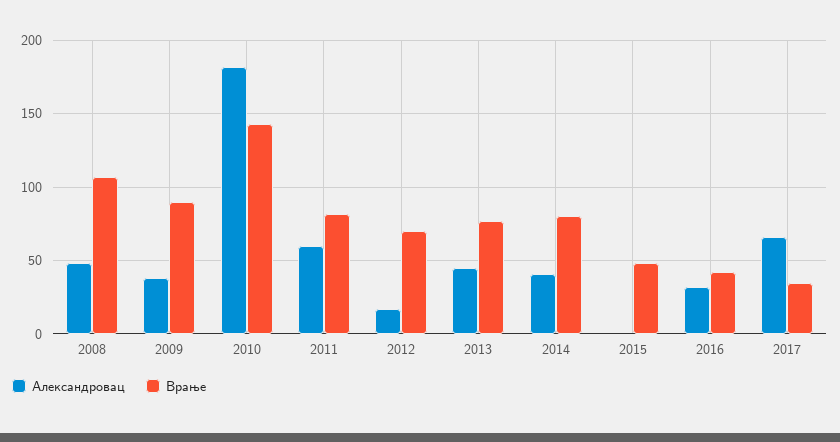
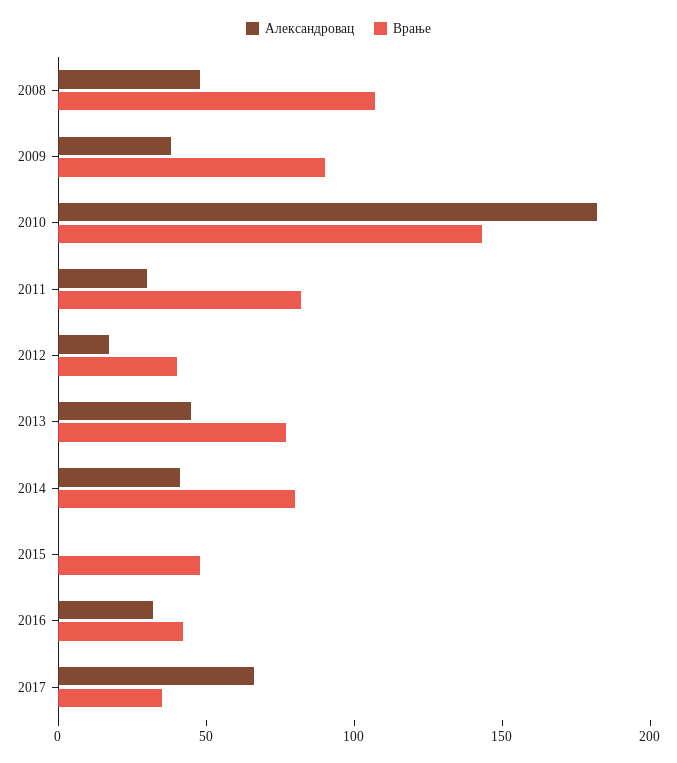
Александровац, 2011: 60 -> 30
Врање, 2012: 70 -> 40

